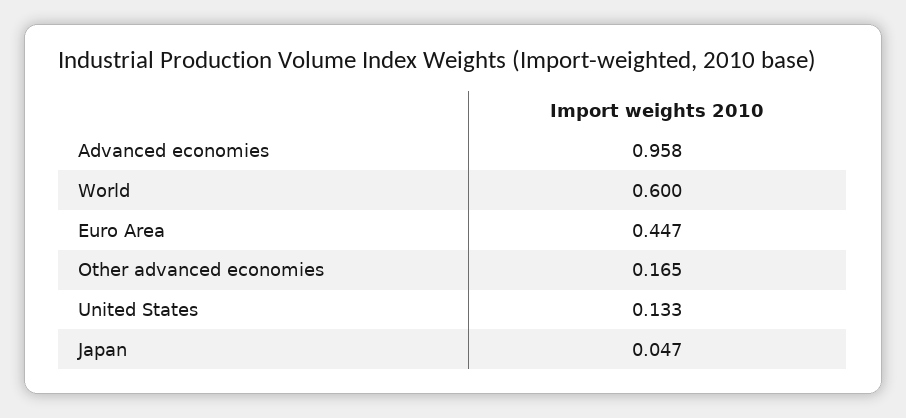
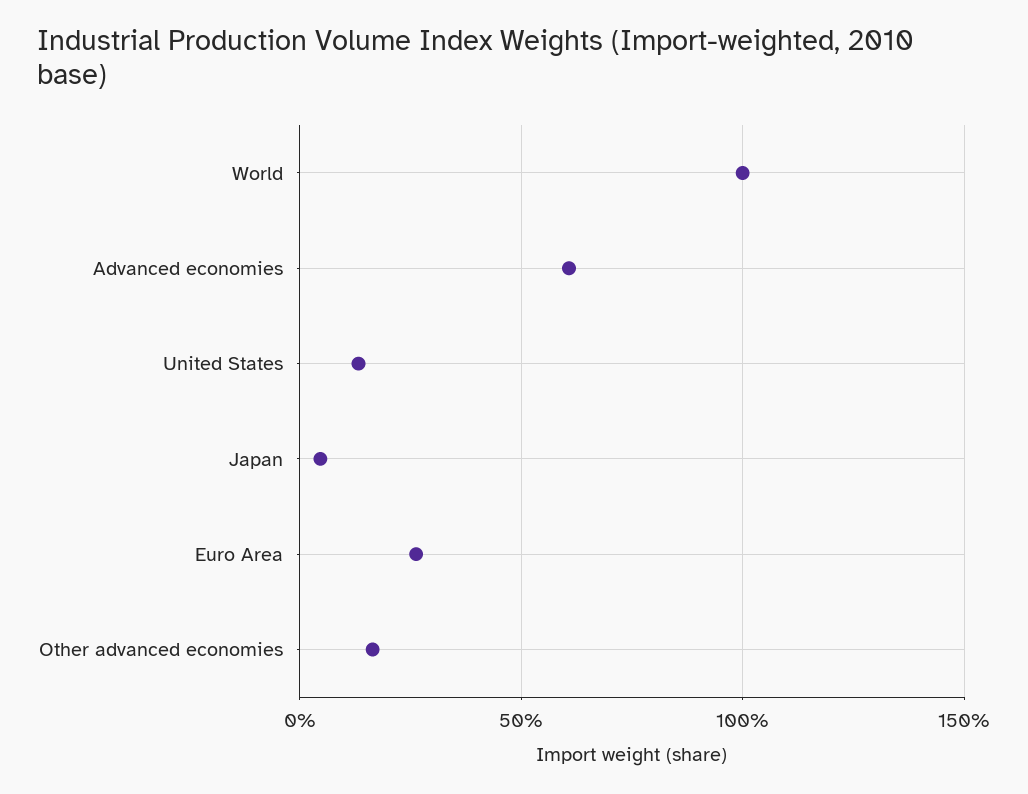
Advanced economies: 0.958 -> 0.6
World: 0.6 -> 1
Euro Area: 0.447 -> 0.25

